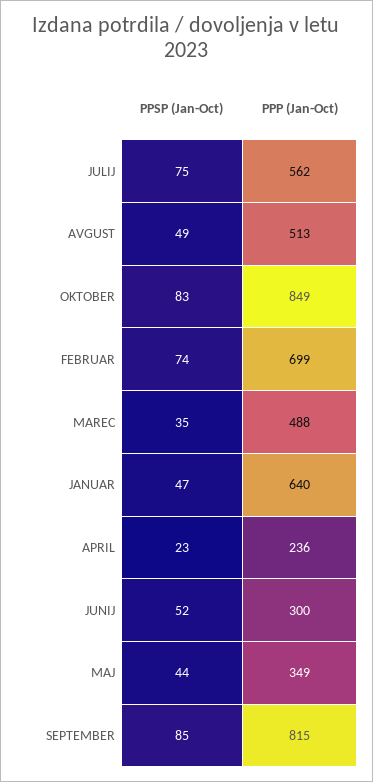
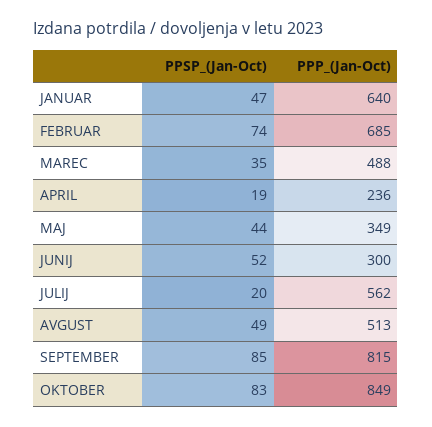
PPSP (Jan-Oct), JULIJ: 75 -> 20
PPP (Jan-Oct), FEBRUAR: 699 -> 685
PPSP (Jan-Oct), APRIL: 23 -> 19

